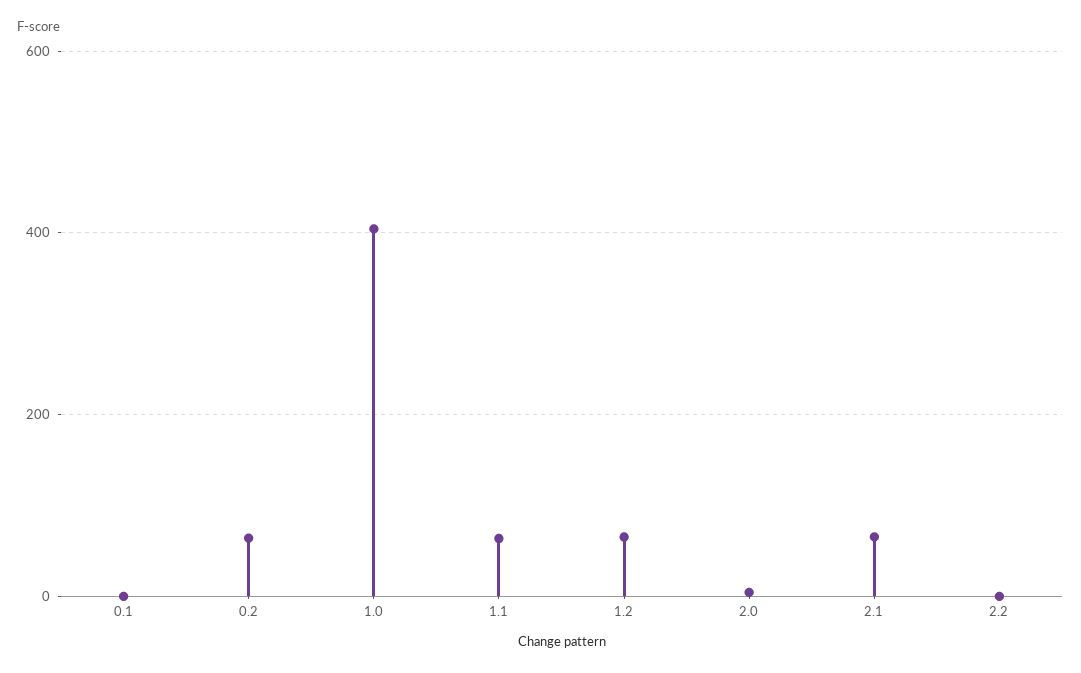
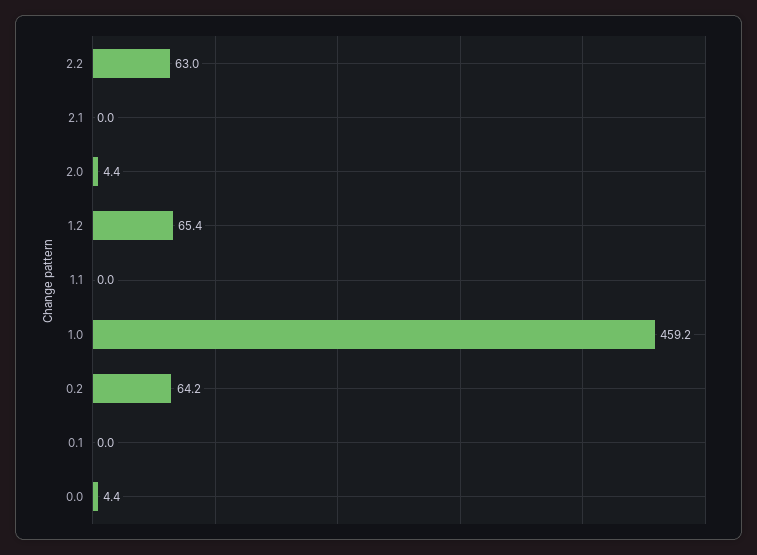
1.0: 400 -> 459.2
1.1: 60 -> 0
2.1: 60 -> 0
2.2: 0 -> 63
0.0: none -> 4.4

